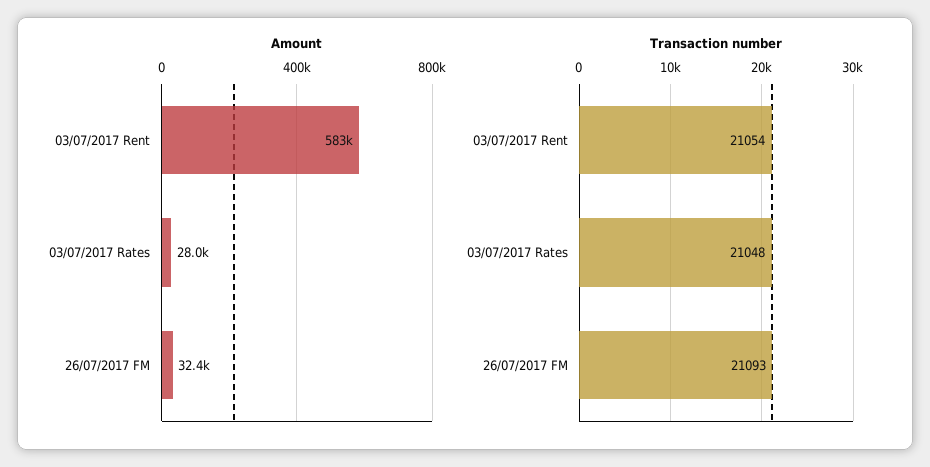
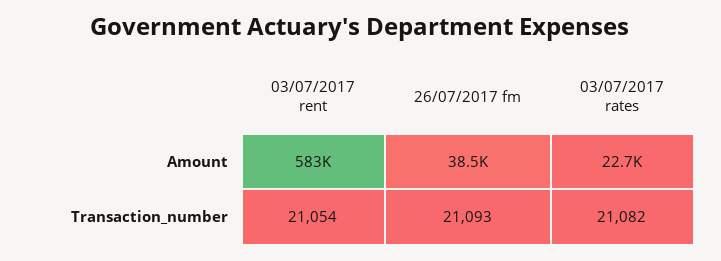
Amount, 03/07/2017 Rates: 28000 -> 22700
Amount, 26/07/2017 FM: 32400 -> 38500
Transaction number, 03/07/2017 Rates: 21048 -> 21082

